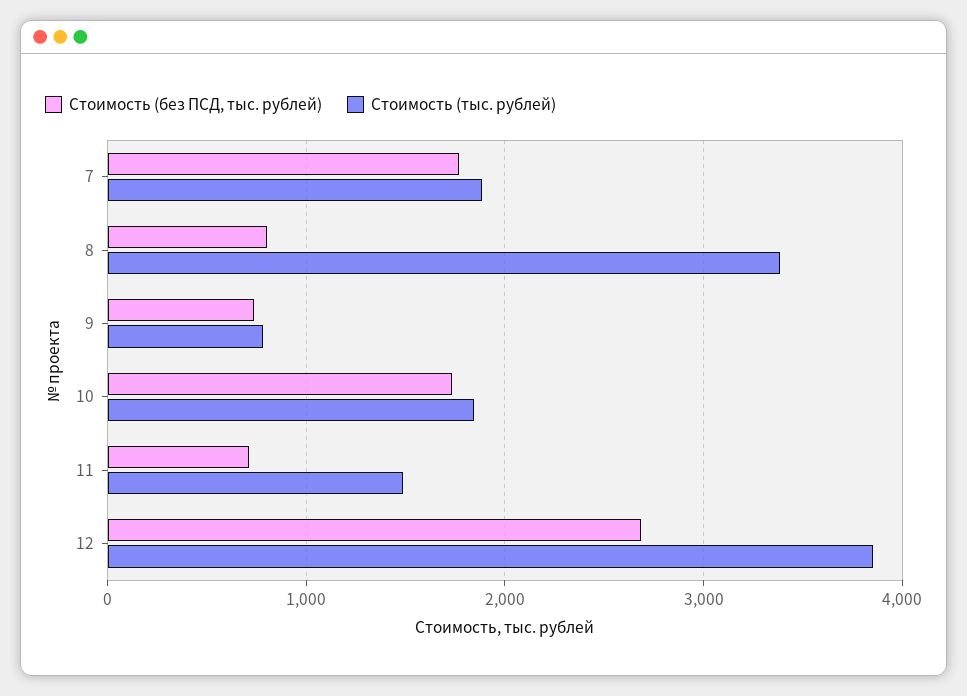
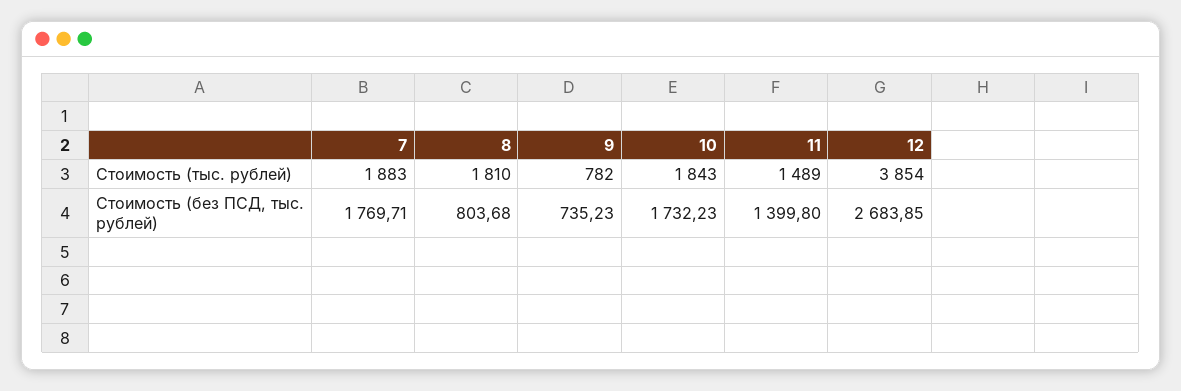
Стоимость (тыс. рублей), 8: 3400 -> 1810
Стоимость (без ПСД, тыс. рублей), 11: 700 -> 1399.8

